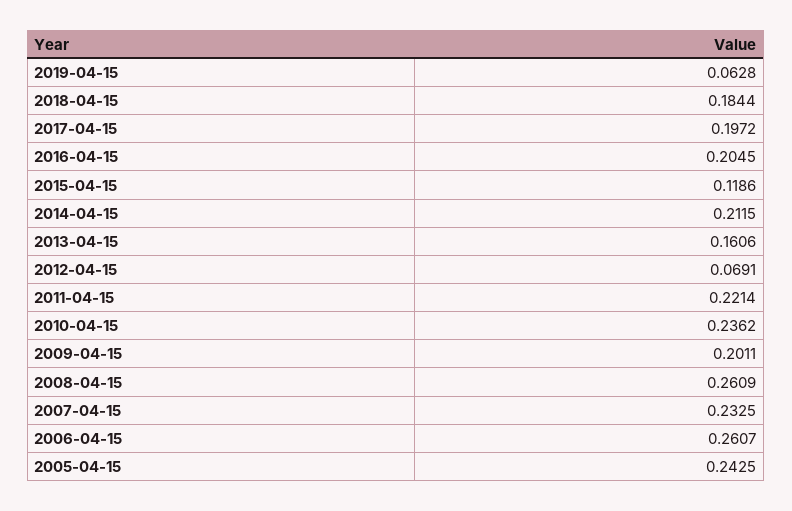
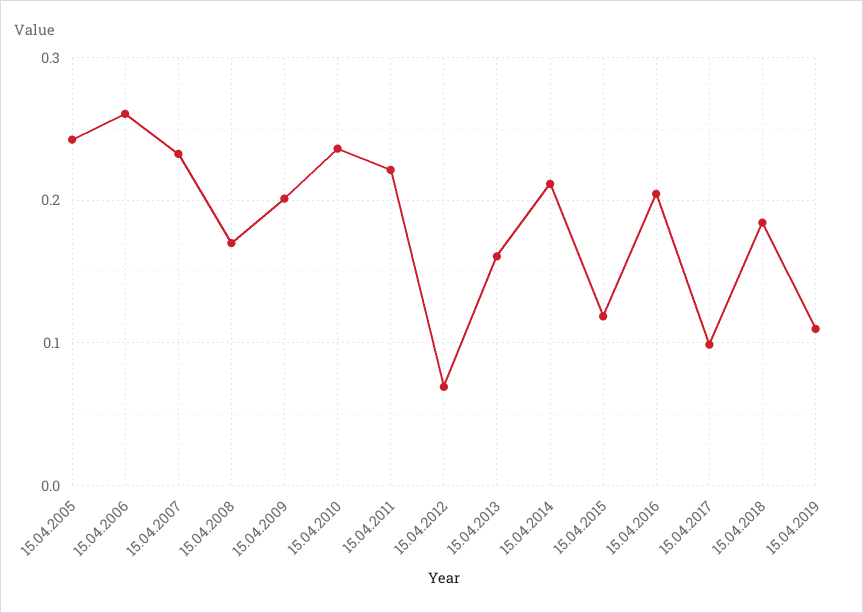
2019-04-15: 0.0628 -> 0.11
2017-04-15: 0.1972 -> 0.1
2008-04-15: 0.2609 -> 0.17

